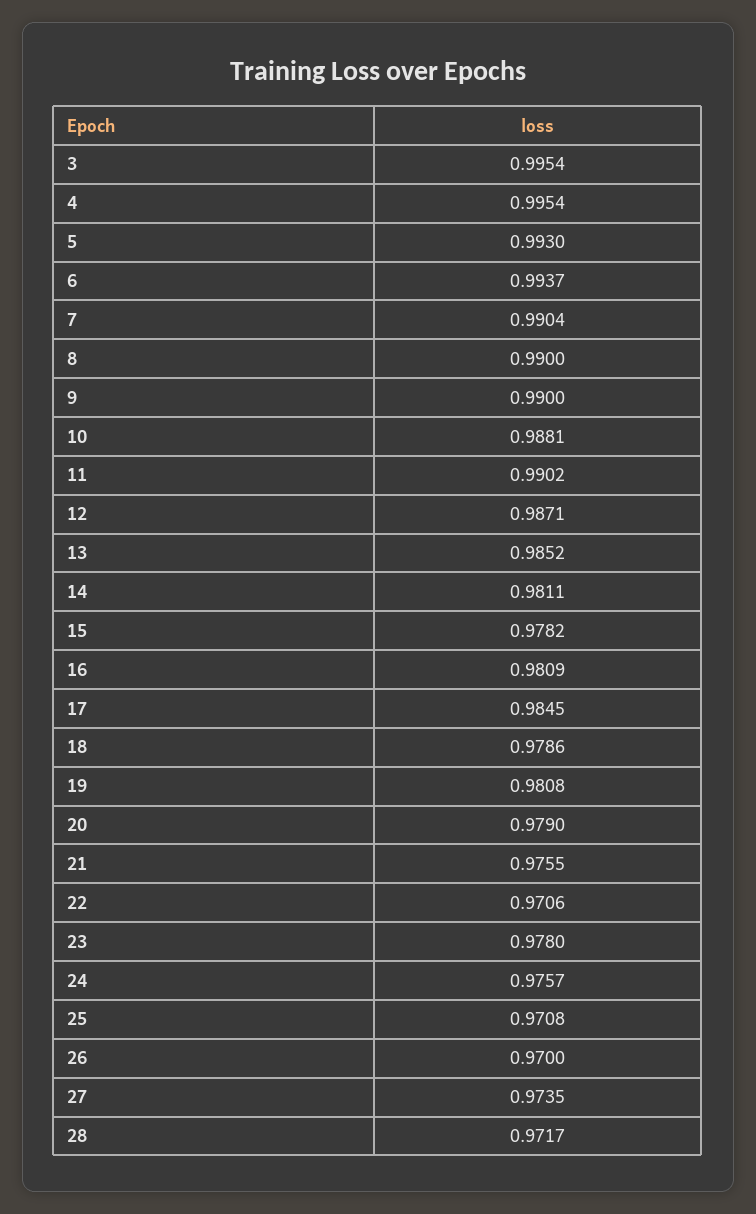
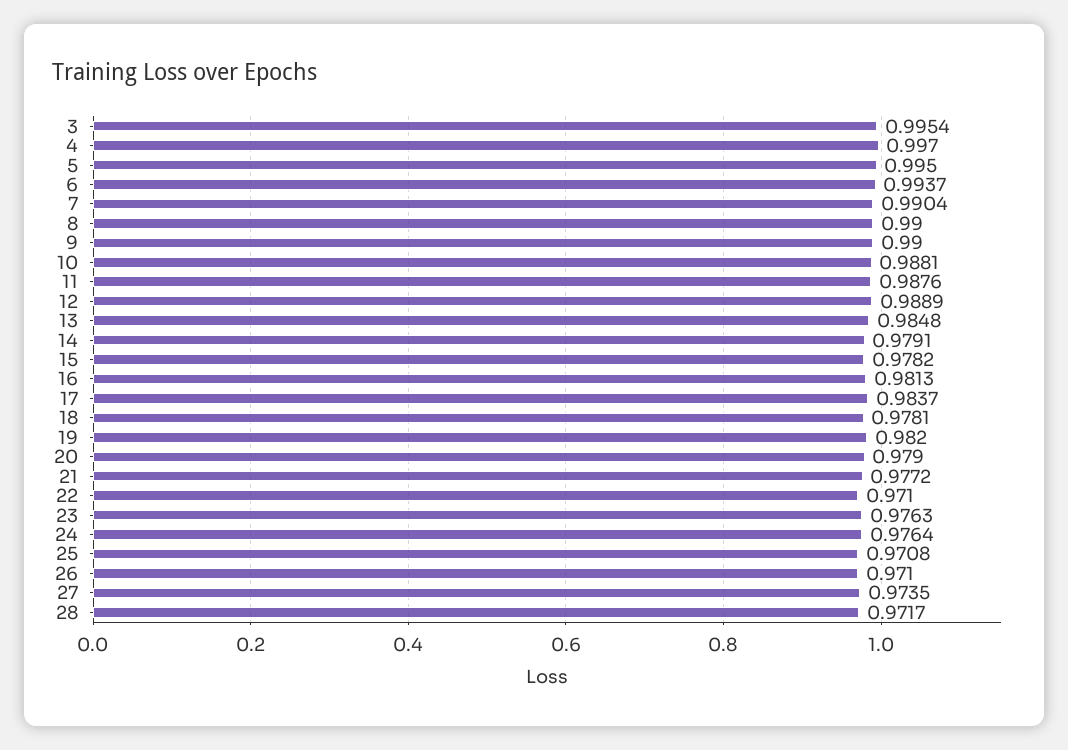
4: 0.9954 -> 0.997
5: 0.993 -> 0.995
11: 0.9902 -> 0.9876
12: 0.9871 -> 0.9889
13: 0.9852 -> 0.9848
14: 0.9811 -> 0.9791
16: 0.9809 -> 0.9813
17: 0.9845 -> 0.9837
18: 0.9786 -> 0.9781
19: 0.9808 -> 0.982
21: 0.9755 -> 0.9772
22: 0.9706 -> 0.971
23: 0.978 -> 0.9763
24: 0.9757 -> 0.9764
26: 0.97 -> 0.971

